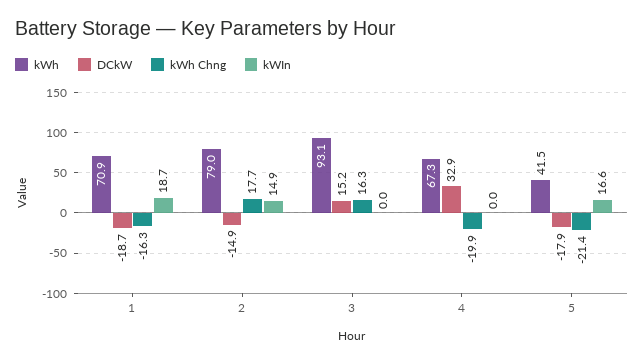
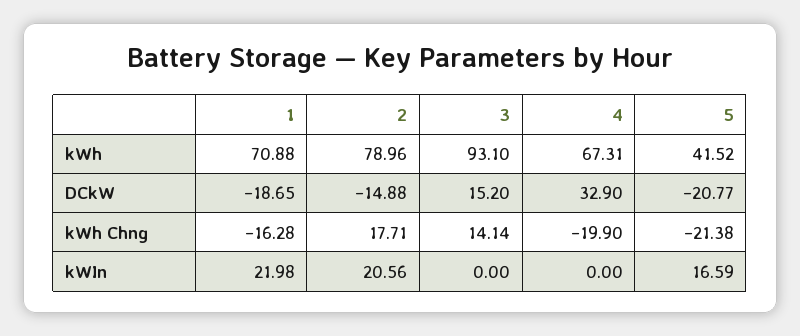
kWIn, 1: 18.7 -> 21.98
kWIn, 2: 14.9 -> 20.56
kWh Chng, 3: 16.3 -> 14.14
DCkW, 5: -17.9 -> -20.77

